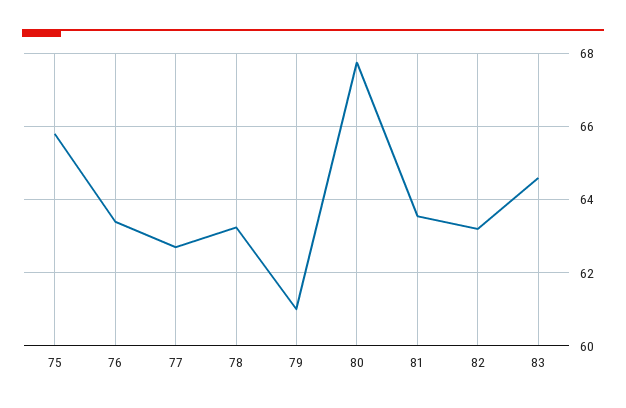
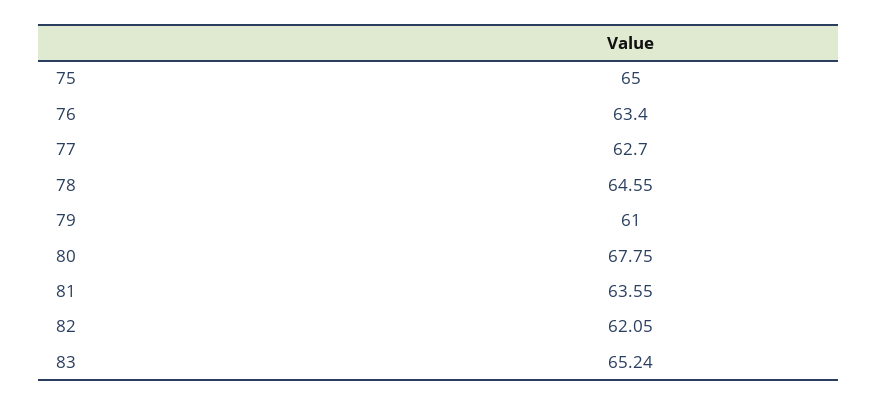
75: 65.8 -> 65
78: 63.2 -> 64.55
82: 63.2 -> 62.05
83: 64.6 -> 65.24

